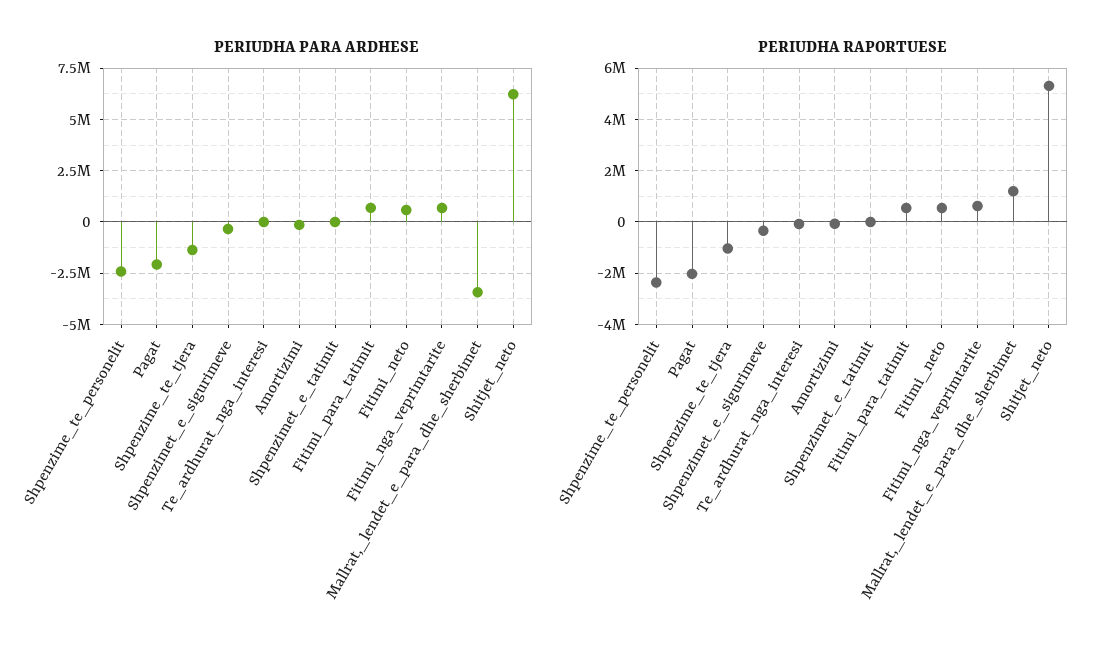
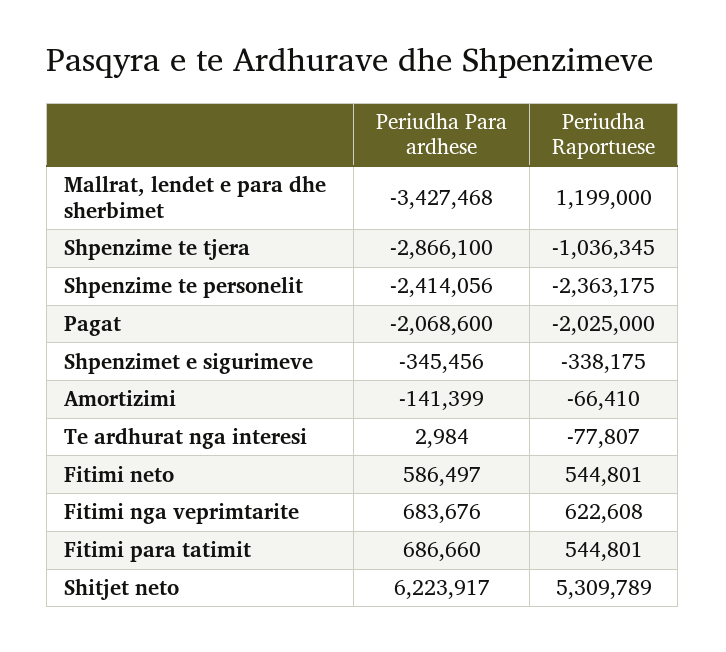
PERIUDHA PARA ARDHESE, Shpenzime_te_tjera: -1500000 -> -2866100
PERIUDHA PARA ARDHESE, Shpenzimet_e_tatimit: 0 -> none
PERIUDHA RAPORTUESE, Shpenzimet_e_tatimit: 0 -> none

